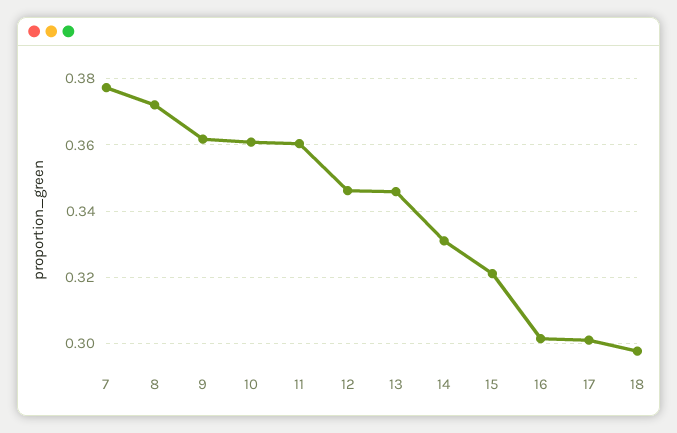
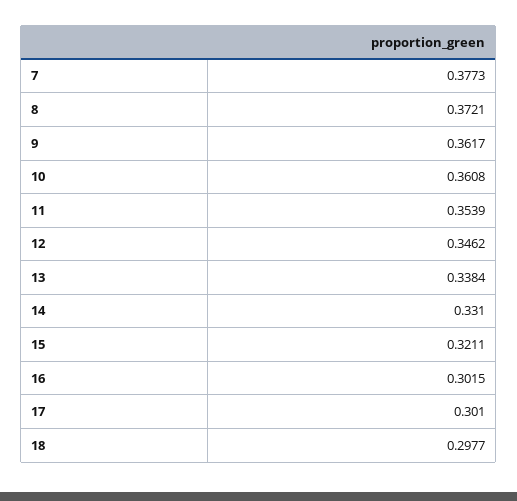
11: 0.36 -> 0.3539
13: 0.346 -> 0.3384

